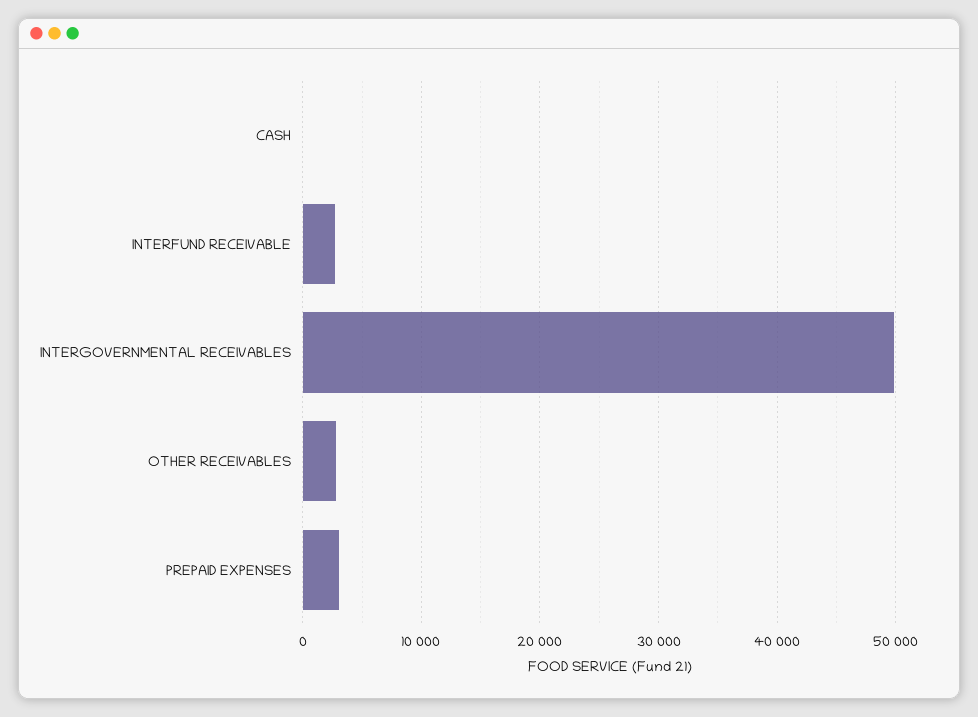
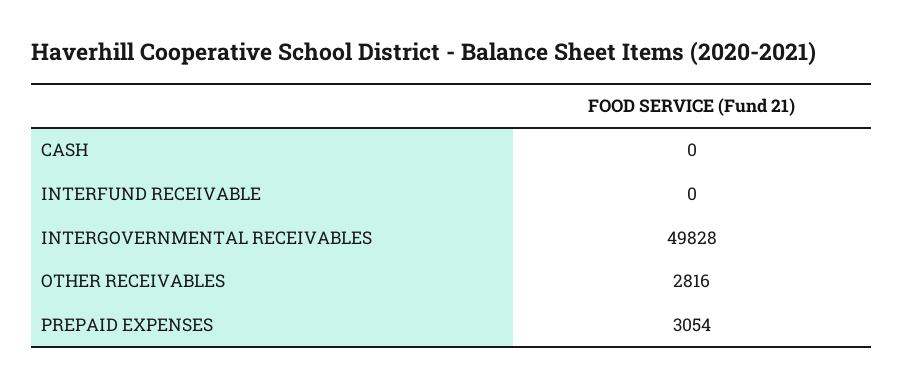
INTERFUND RECEIVABLE: 3000 -> 0

